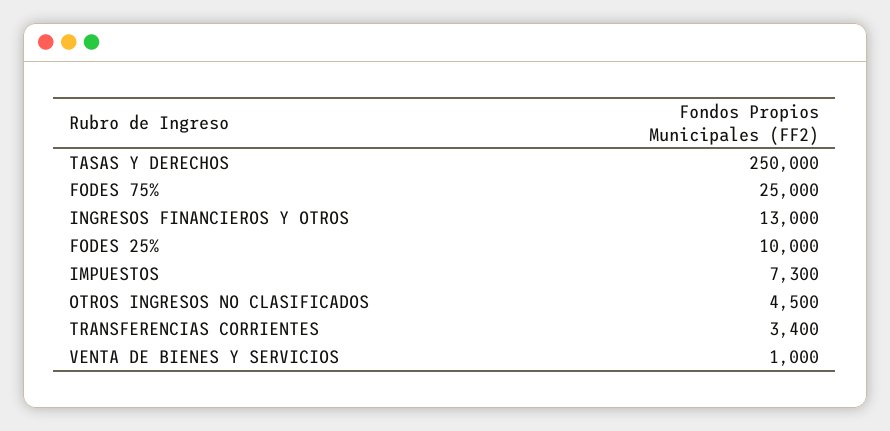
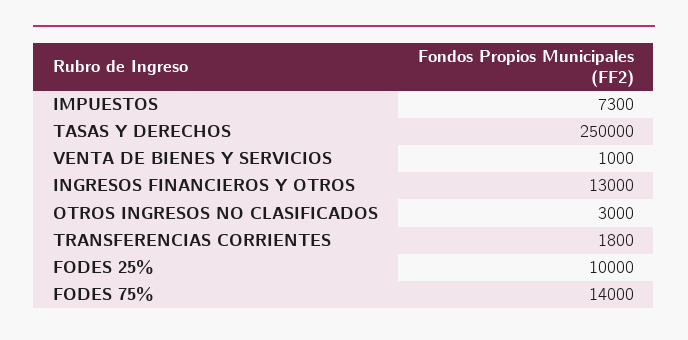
FODES 75%: 25000 -> 14000
OTROS INGRESOS NO CLASIFICADOS: 4500 -> 3000
TRANSFERENCIAS CORRIENTES: 3400 -> 1800

